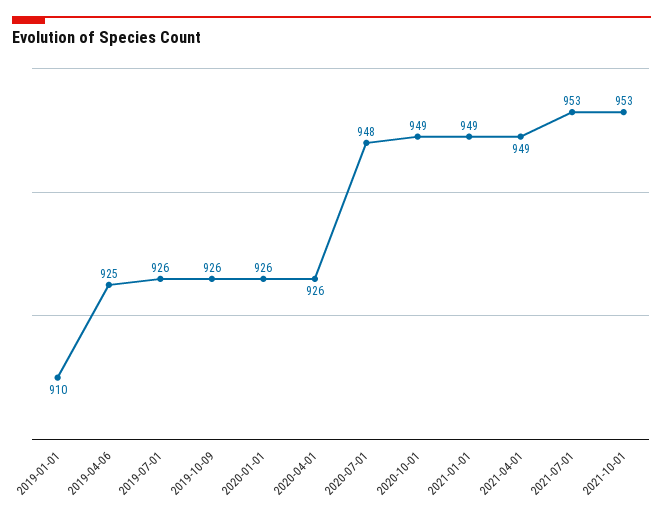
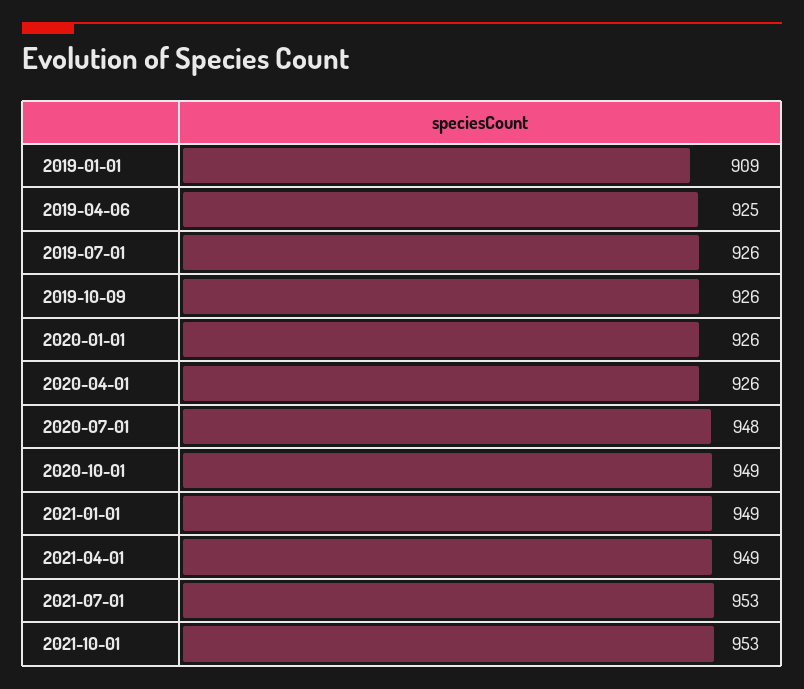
2019-01-01: 910 -> 909

